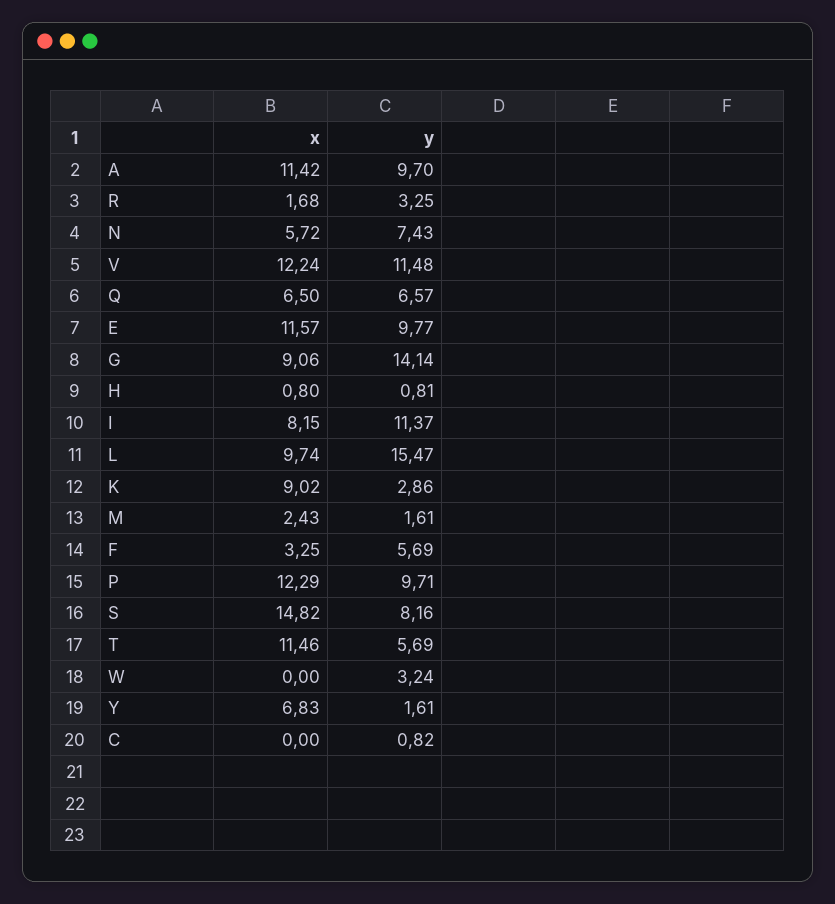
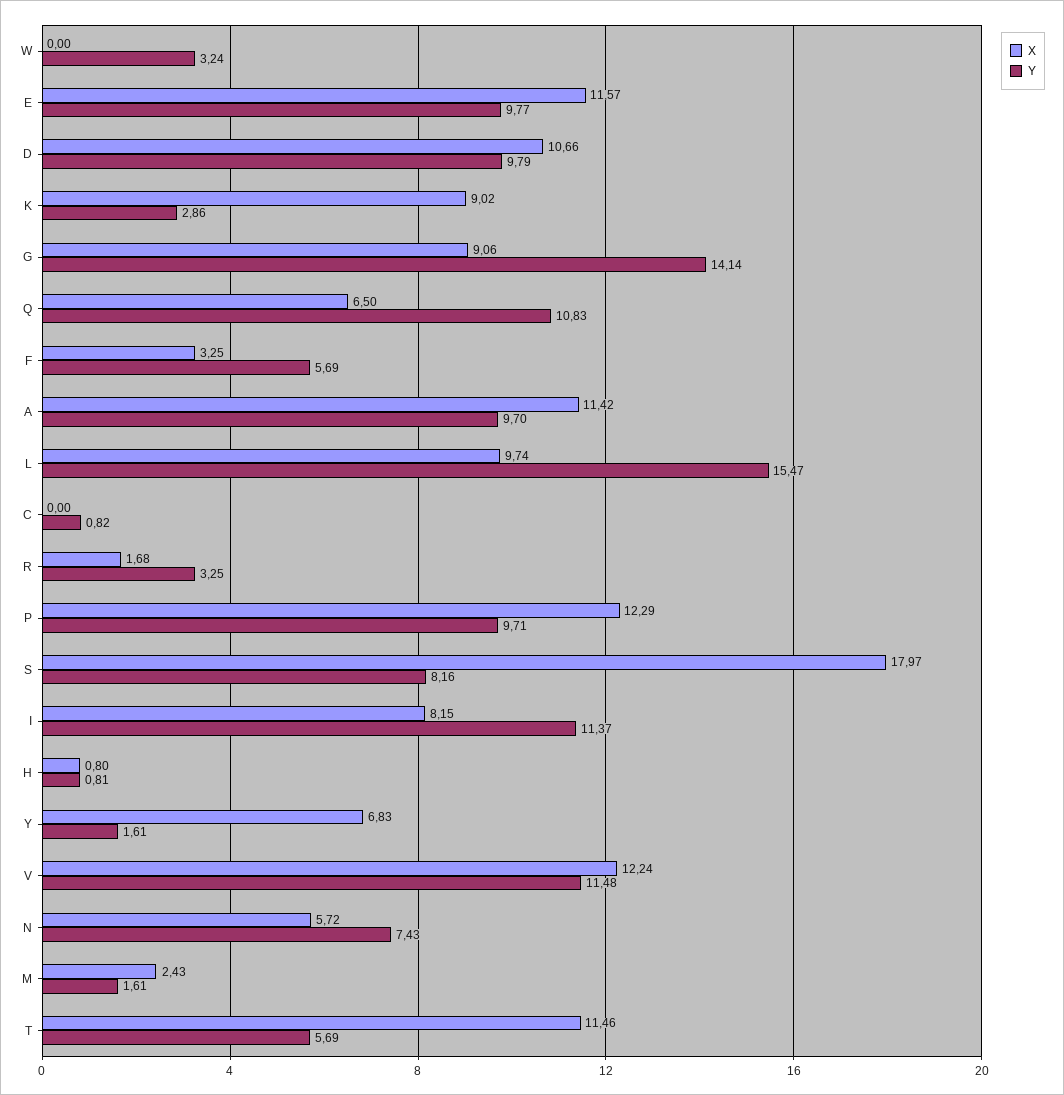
y, Q: 6.57 -> 10.83
x, S: 14.82 -> 17.97
x, D: none -> 10.66
y, D: none -> 9.79

